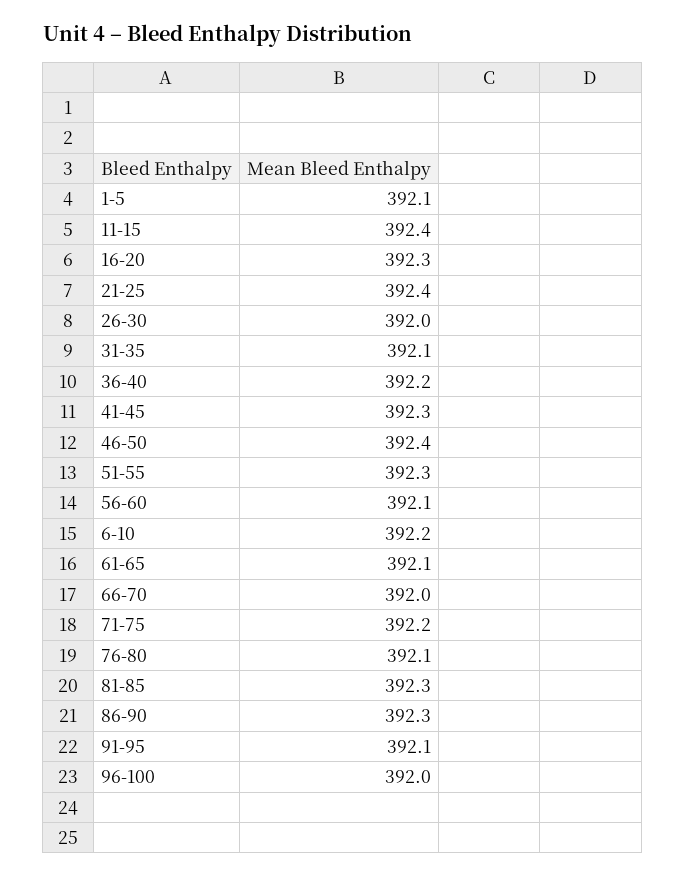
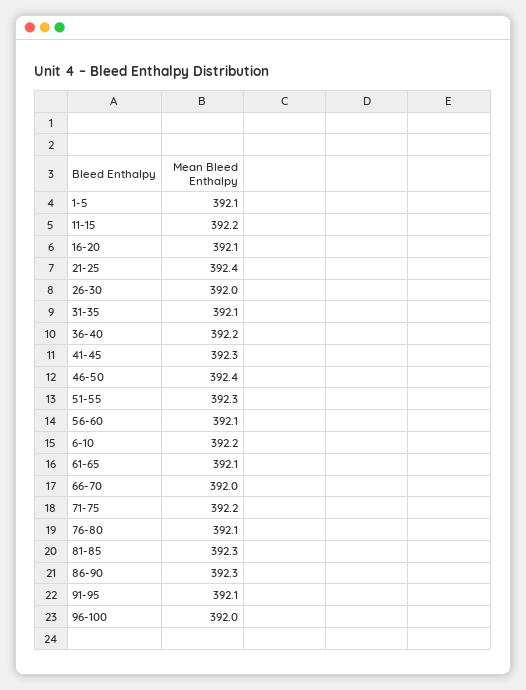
11-15: 392.4 -> 392.2
16-20: 392.3 -> 392.1

